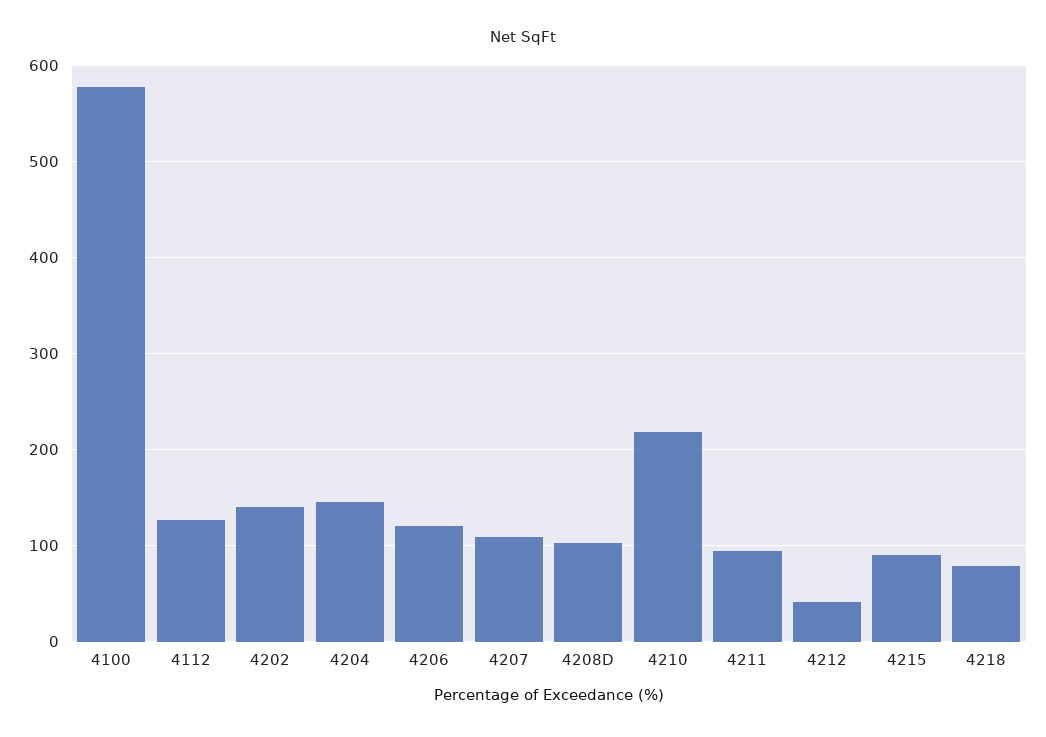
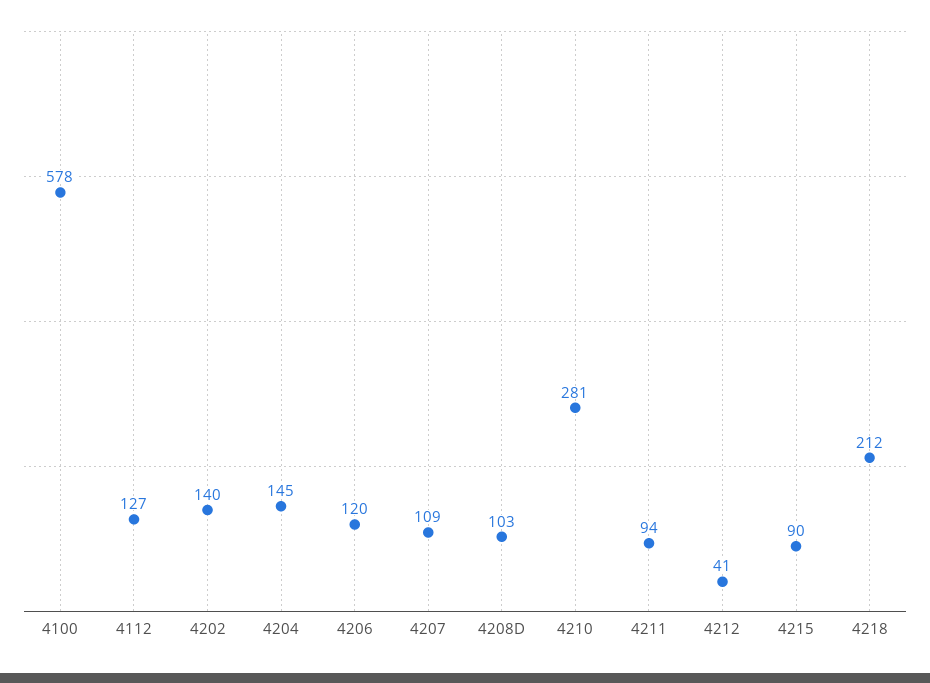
4210: 220 -> 281
4218: 80 -> 212

